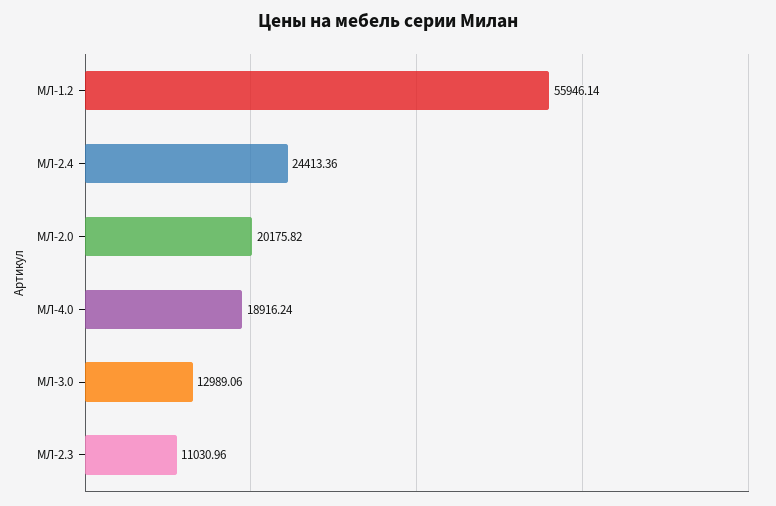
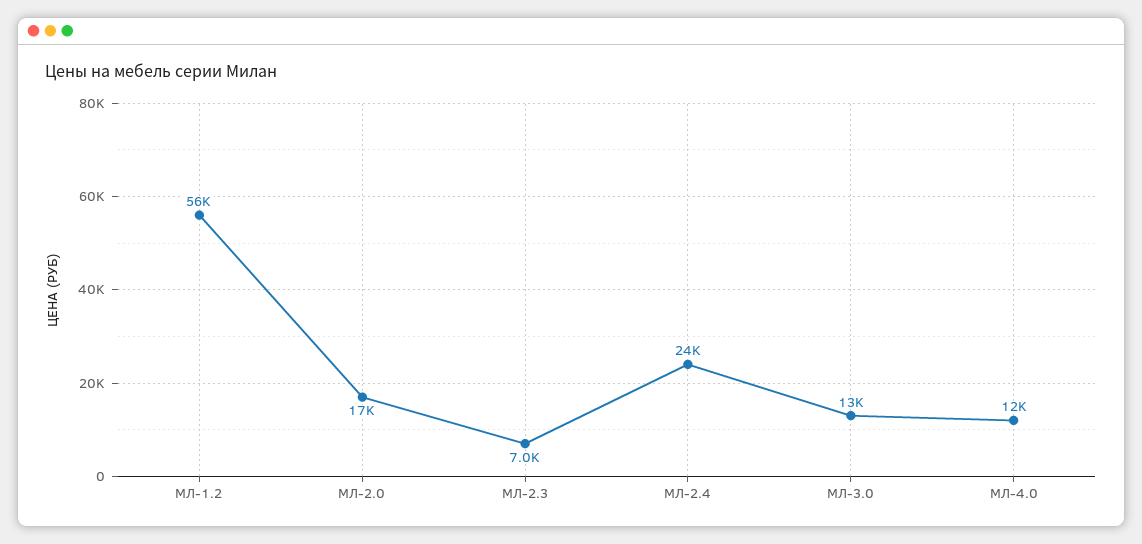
МЛ-2.0: 20175.82 -> 17000
МЛ-4.0: 18916.24 -> 12000
МЛ-2.3: 11030.96 -> 7000

